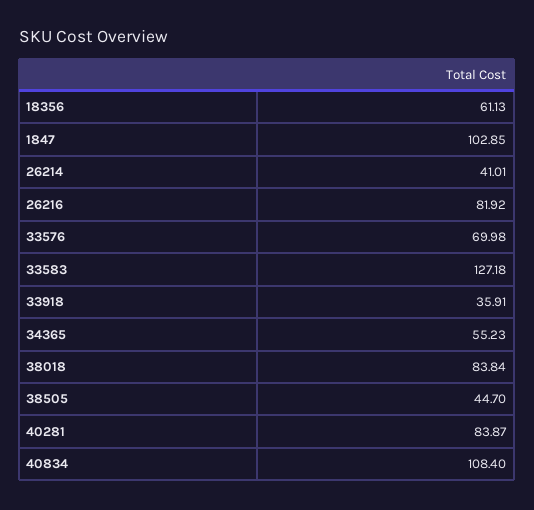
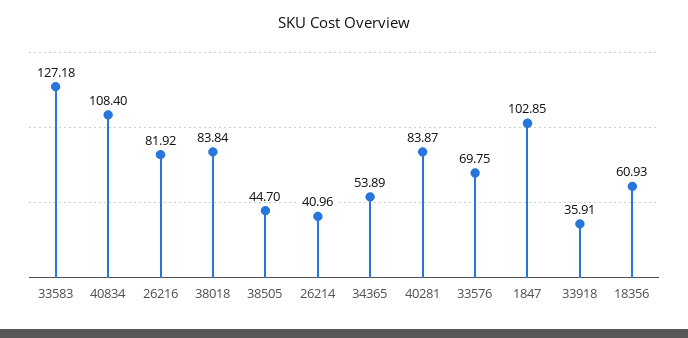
18356: 61.13 -> 60.93
26214: 41.01 -> 40.96
33576: 69.98 -> 69.75
34365: 55.23 -> 53.89

